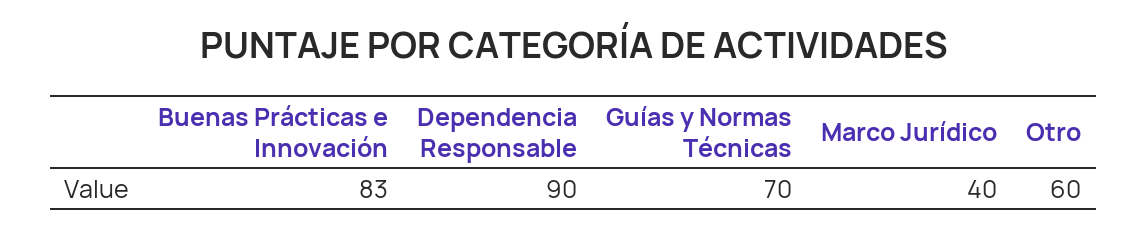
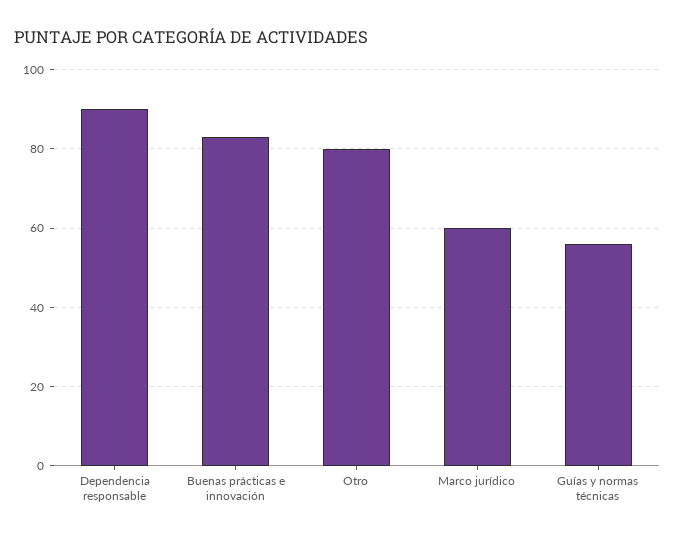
Guías y Normas Técnicas: 70 -> 55
Marco Jurídico: 40 -> 60
Otro: 60 -> 80

